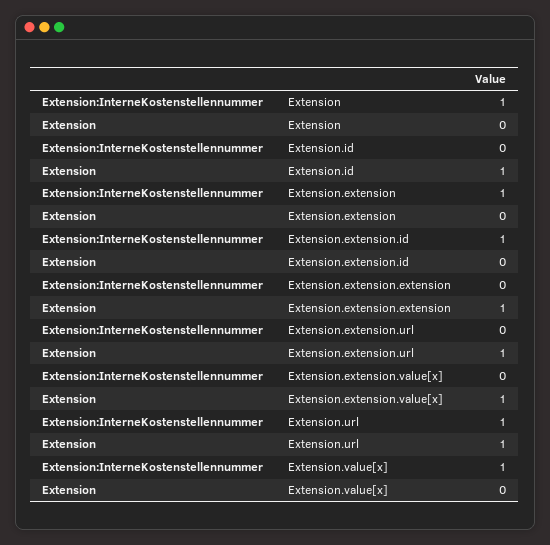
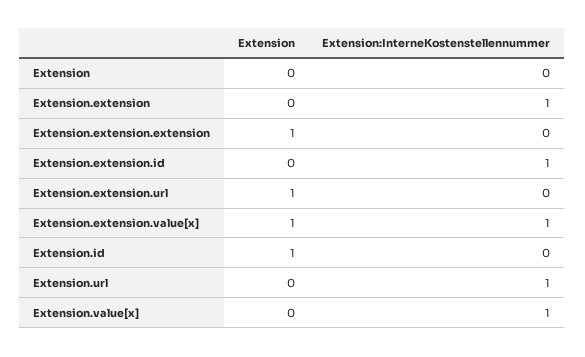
Extension:InterneKostenstellennummer, Extension: 1 -> 0
Extension:InterneKostenstellennummer, Extension.extension.value[x]: 0 -> 1
Extension, Extension.url: 1 -> 0

